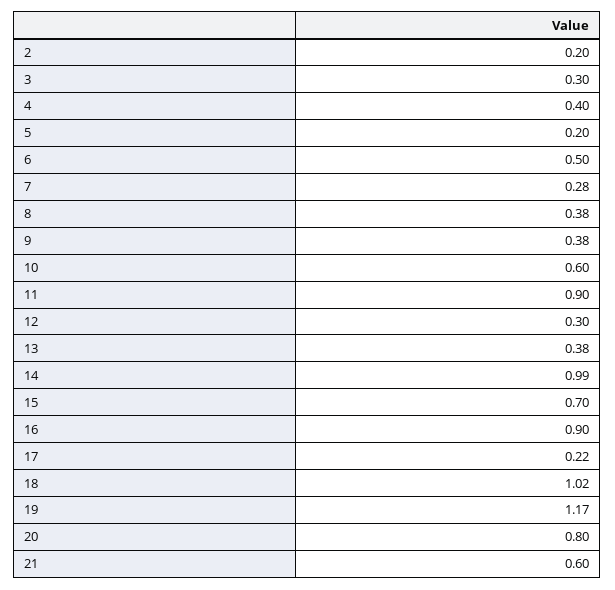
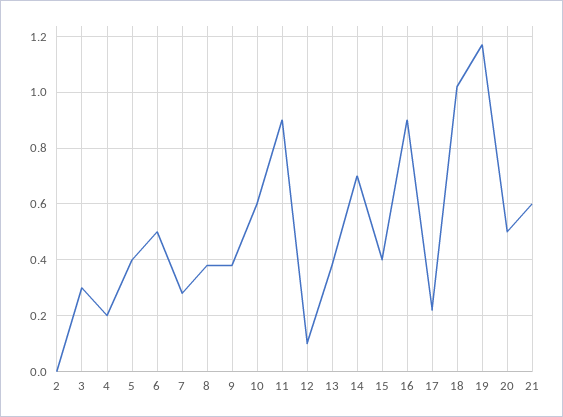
2: 0.2 -> 0
4: 0.4 -> 0.2
5: 0.2 -> 0.4
12: 0.3 -> 0.1
14: 0.99 -> 0.7
15: 0.7 -> 0.4
20: 0.8 -> 0.5

